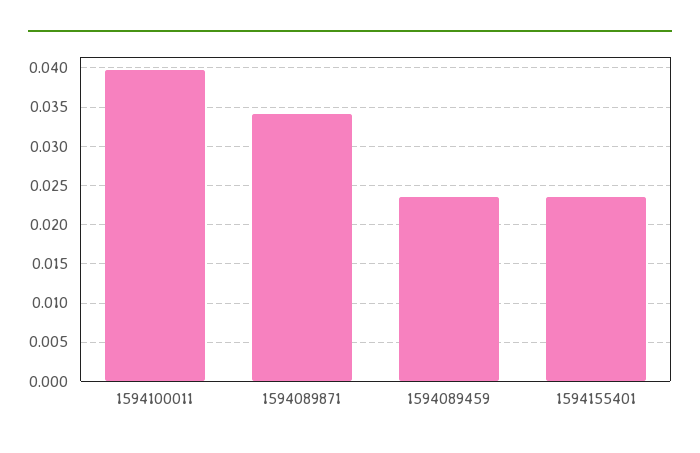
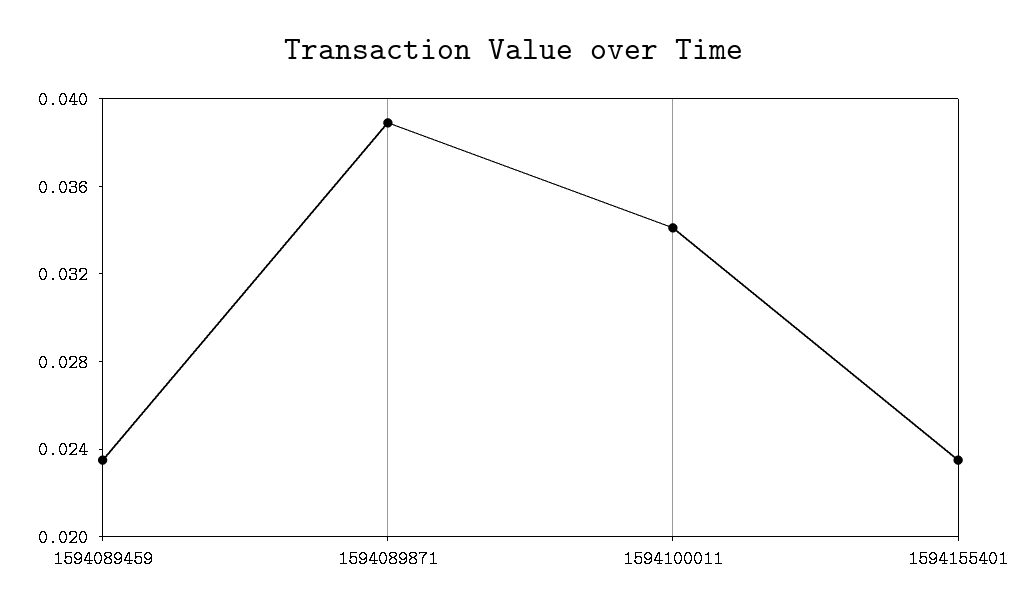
1594100011: 0.04 -> 0.034
1594089871: 0.034 -> 0.039

